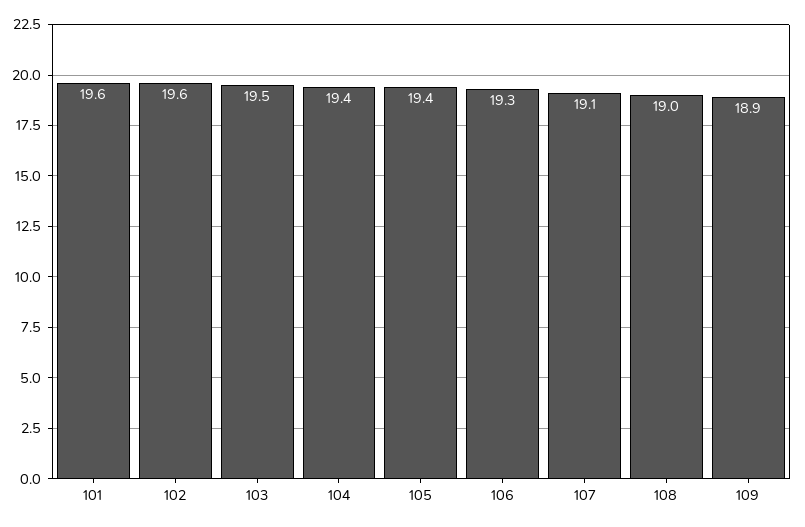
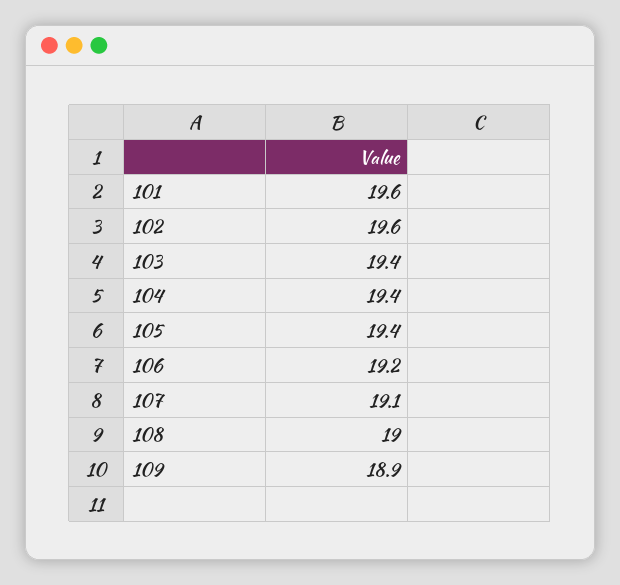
103: 19.5 -> 19.4
106: 19.3 -> 19.2

